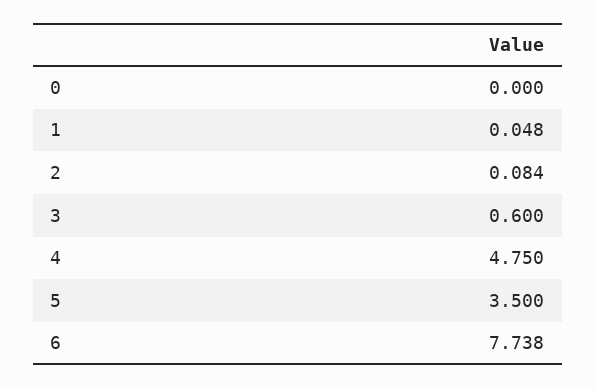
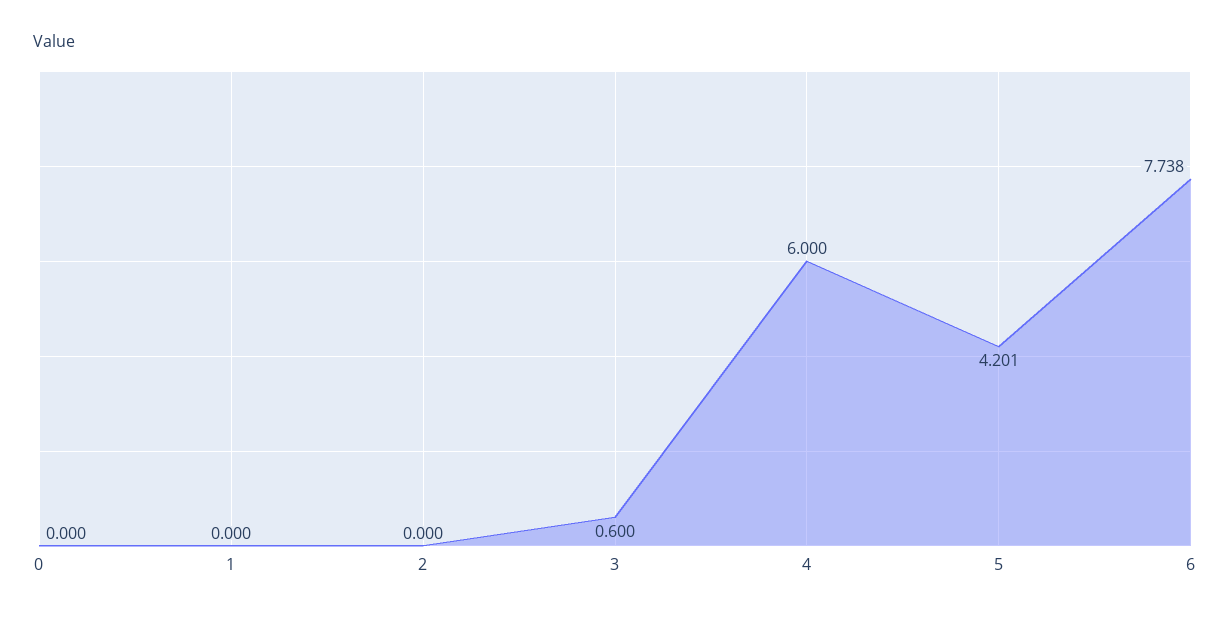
1: 0.048 -> 0
2: 0.084 -> 0
4: 4.75 -> 6
5: 3.5 -> 4.201

